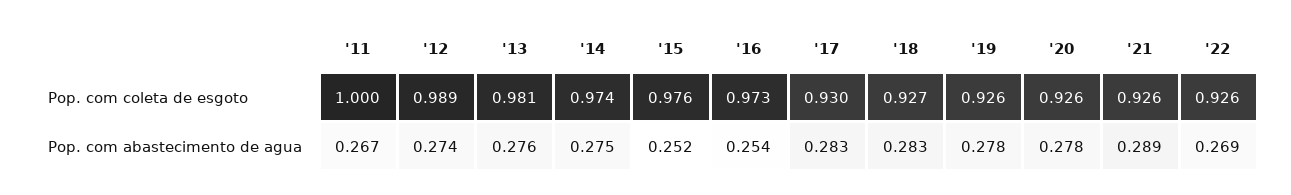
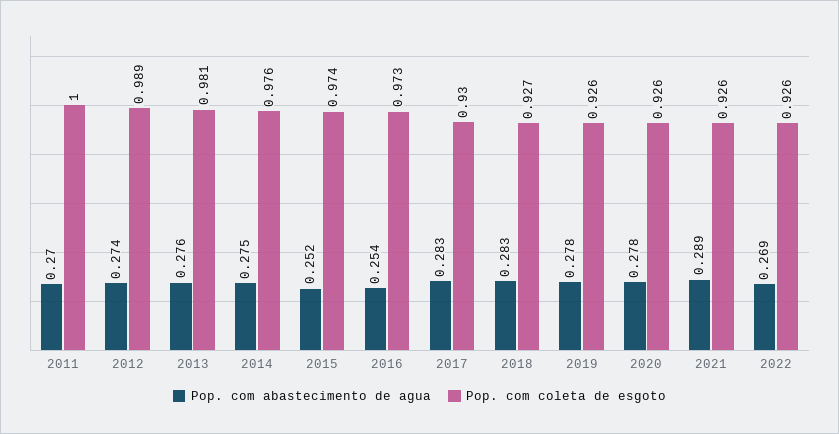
Pop. com coleta de esgoto, '14: 0.974 -> 0.976
Pop. com coleta de esgoto, '15: 0.976 -> 0.974
Pop. com abastecimento de agua, '11: 0.267 -> 0.27

